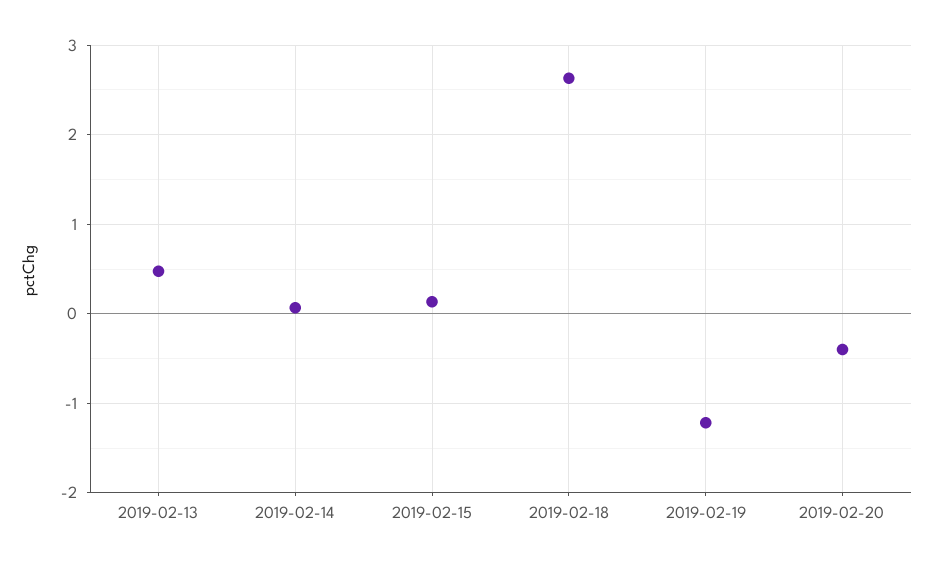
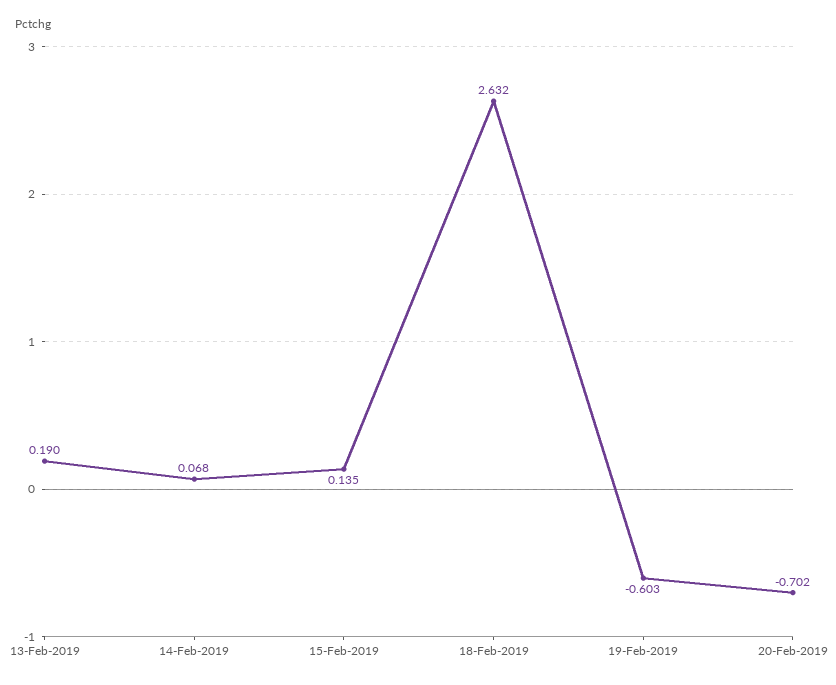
2019-02-13: 0.5 -> 0.19
2019-02-19: -1.2 -> -0.603
2019-02-20: -0.4 -> -0.702

